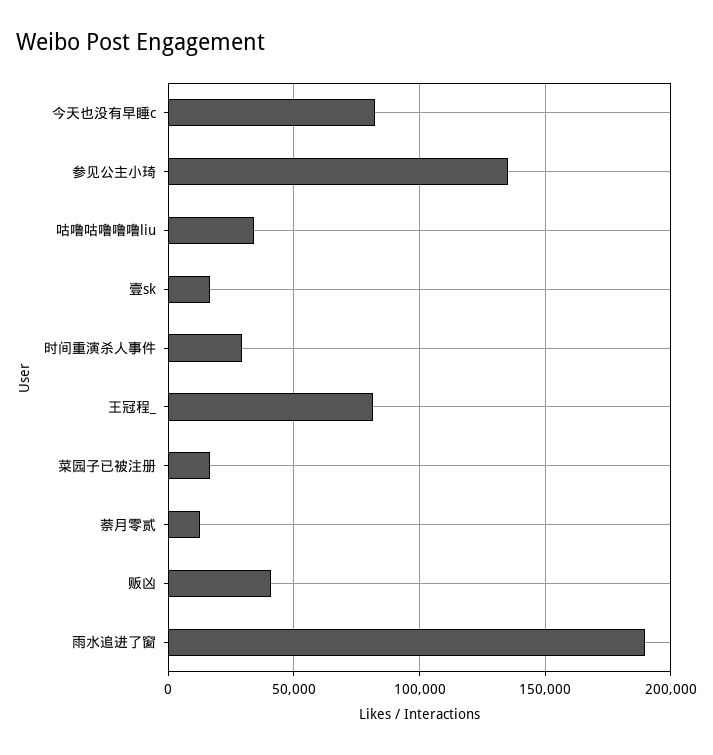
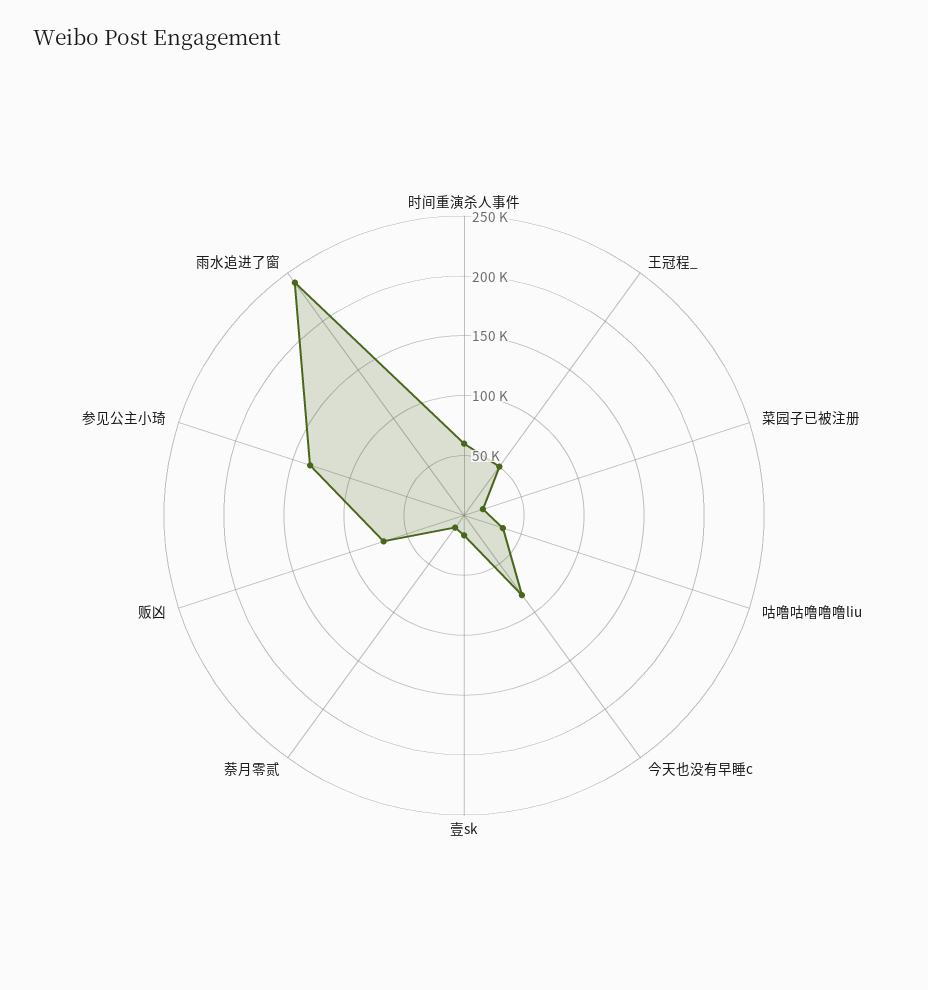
时间重演杀人事件: 30000 -> 60000
王冠程_: 80000 -> 50000
贩凶: 40000 -> 70000
雨水追进了窗: 190000 -> 240000

